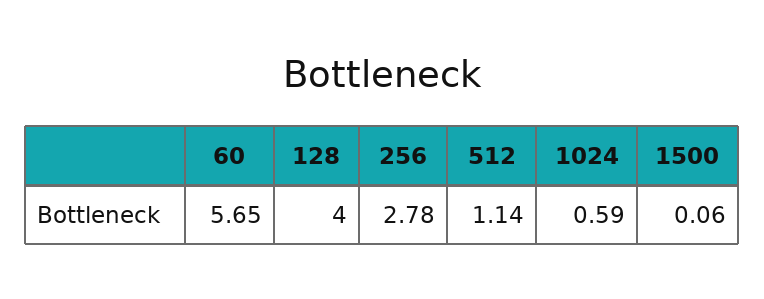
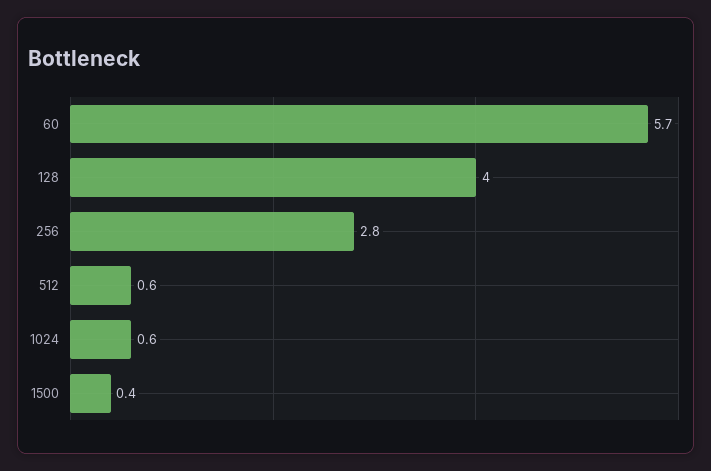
512: 1.14 -> 0.6
1500: 0.06 -> 0.4

